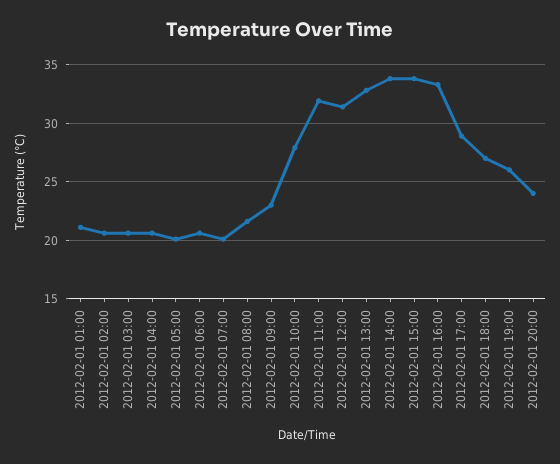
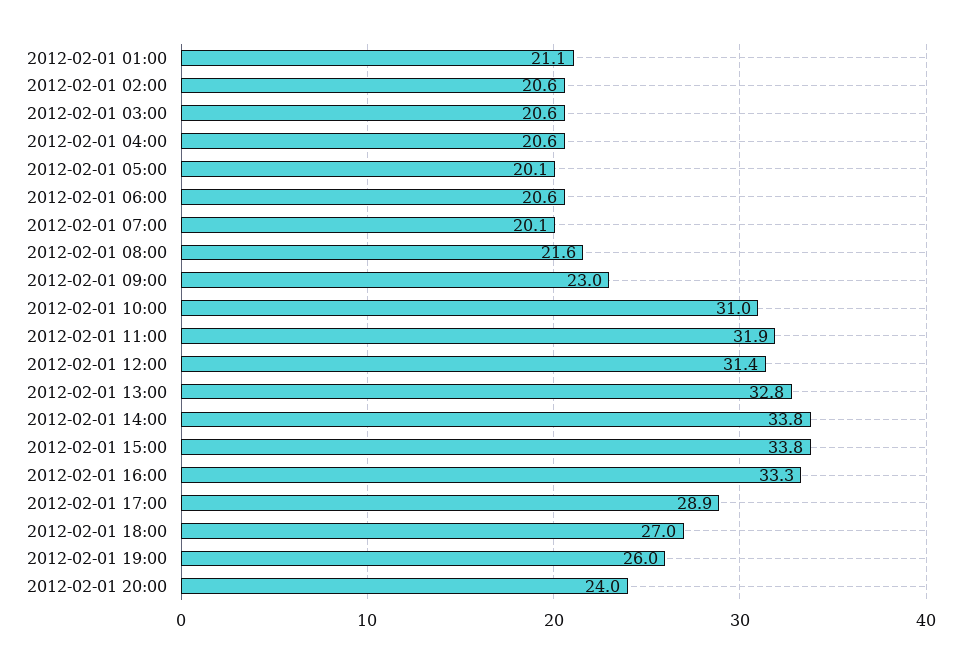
2012-02-01 10:00: 28 -> 31

